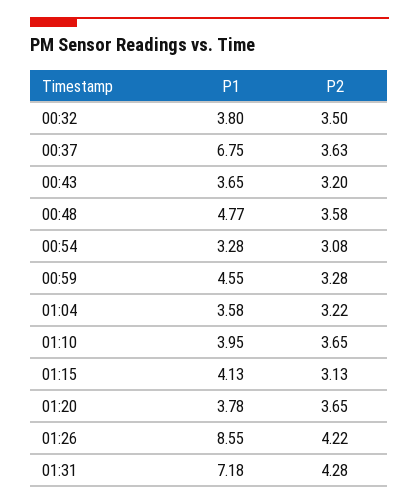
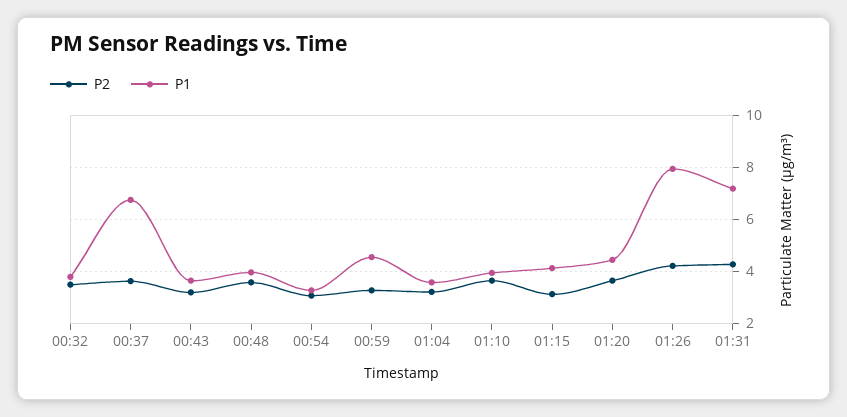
P1, 00:48: 4.77 -> 4
P1, 01:20: 3.78 -> 4.5
P1, 01:26: 8.55 -> 8

